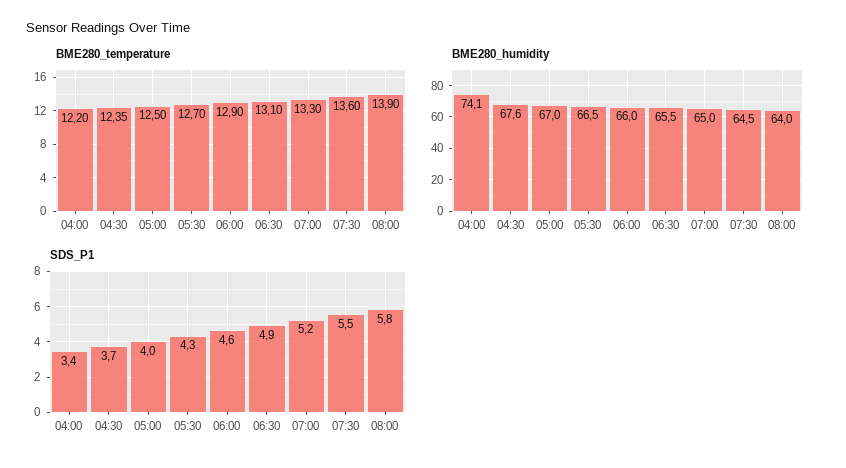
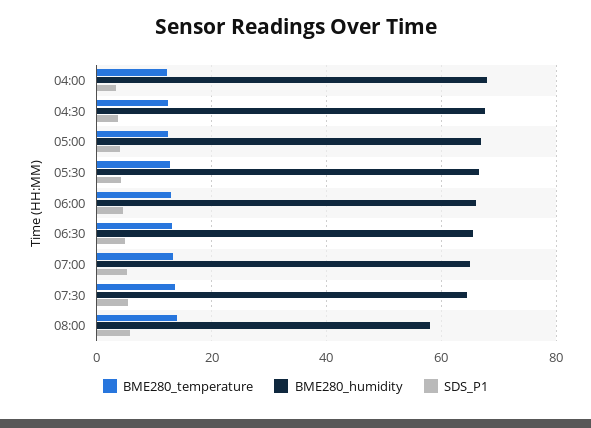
BME280_humidity, 04:00: 74.1 -> 68
BME280_humidity, 08:00: 64 -> 58

